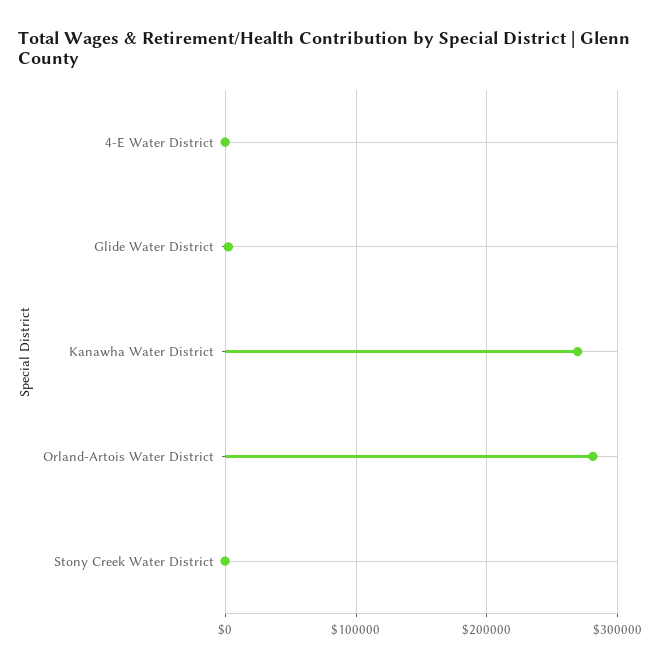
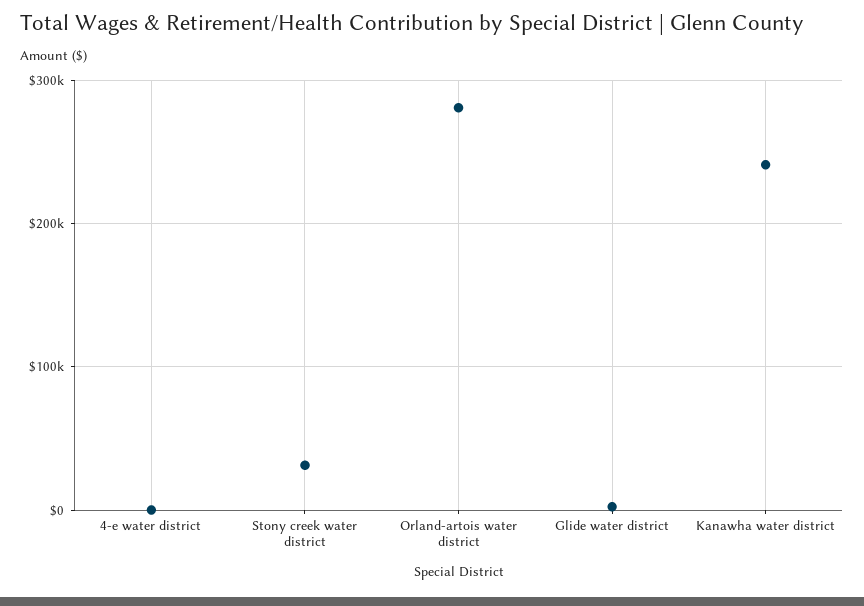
Kanawha Water District: 270000 -> 240000
Stony Creek Water District: 0 -> 30000

